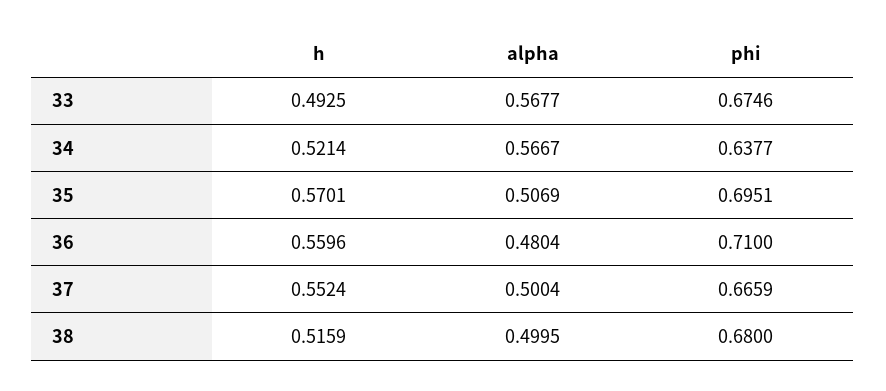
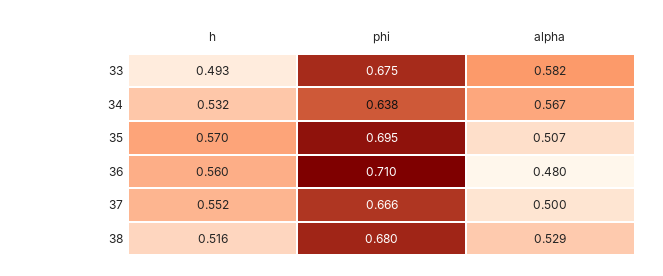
alpha, 33: 0.5677 -> 0.582
h, 34: 0.5214 -> 0.532
alpha, 38: 0.4995 -> 0.529

